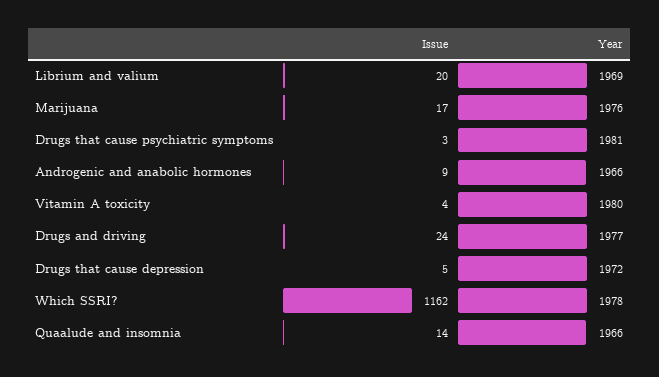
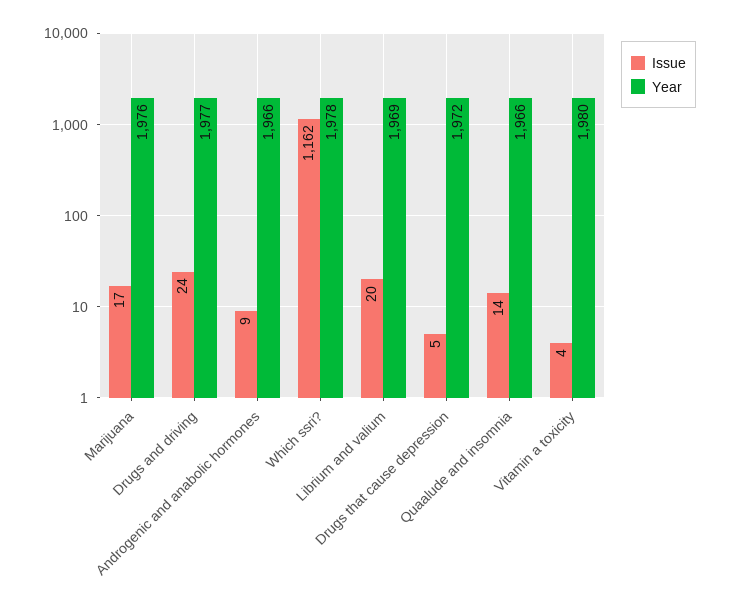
Issue, Drugs that cause psychiatric symptoms: 3 -> none
Year, Drugs that cause psychiatric symptoms: 1981 -> none

